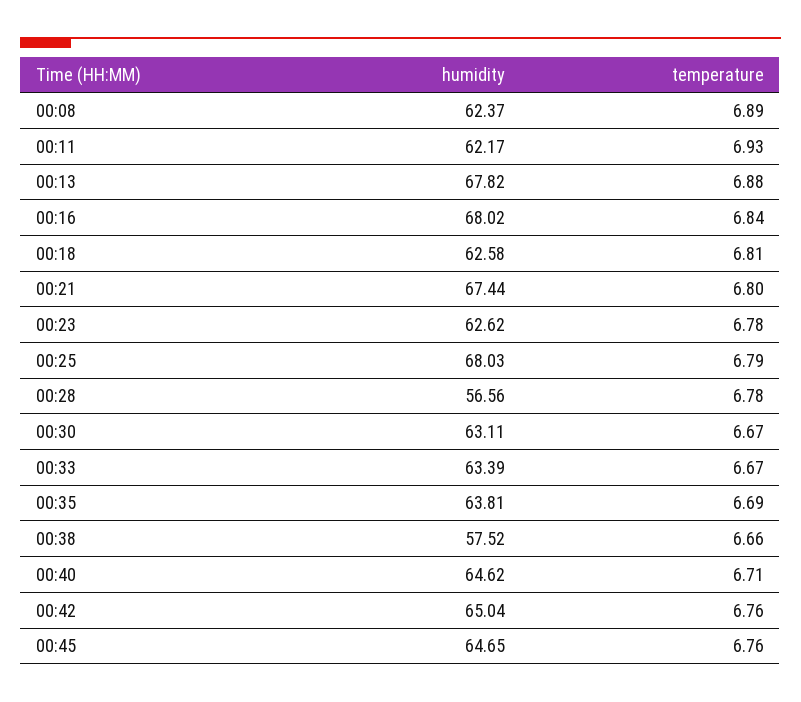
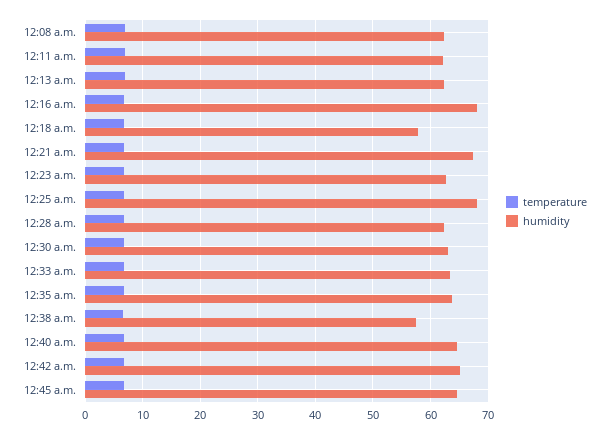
humidity, 00:13: 67.82 -> 62
humidity, 00:18: 62.58 -> 58
humidity, 00:28: 56.56 -> 62

